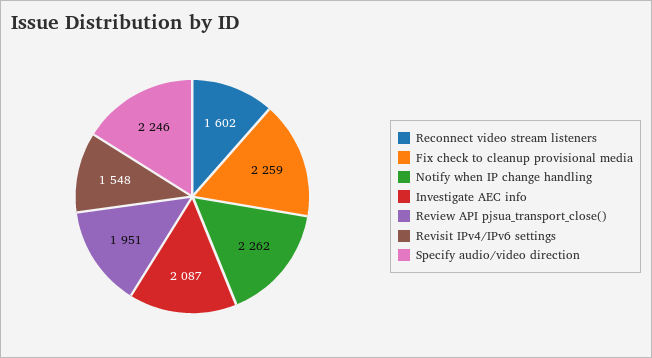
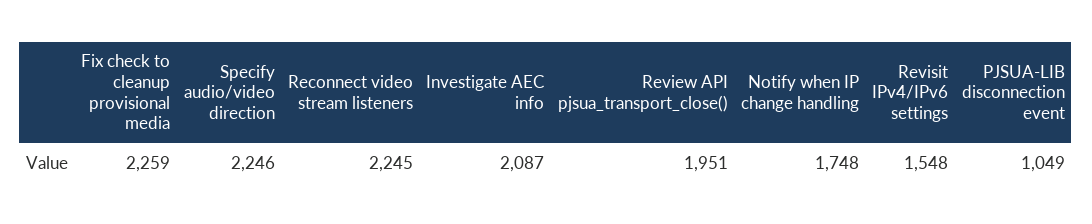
Reconnect video stream listeners: 1602 -> 2245
Notify when IP change handling: 2262 -> 1748
PJSUA-LIB disconnection event: none -> 1049

